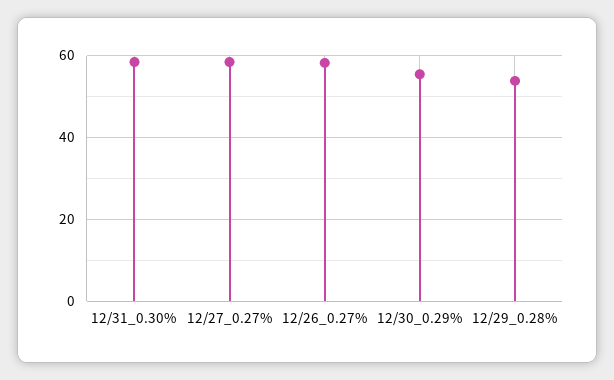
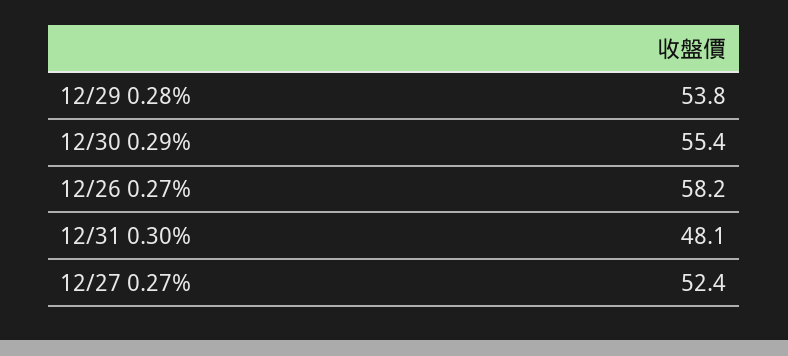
12/31_0.30%: 58 -> 48.1
12/27_0.27%: 58 -> 52.4

